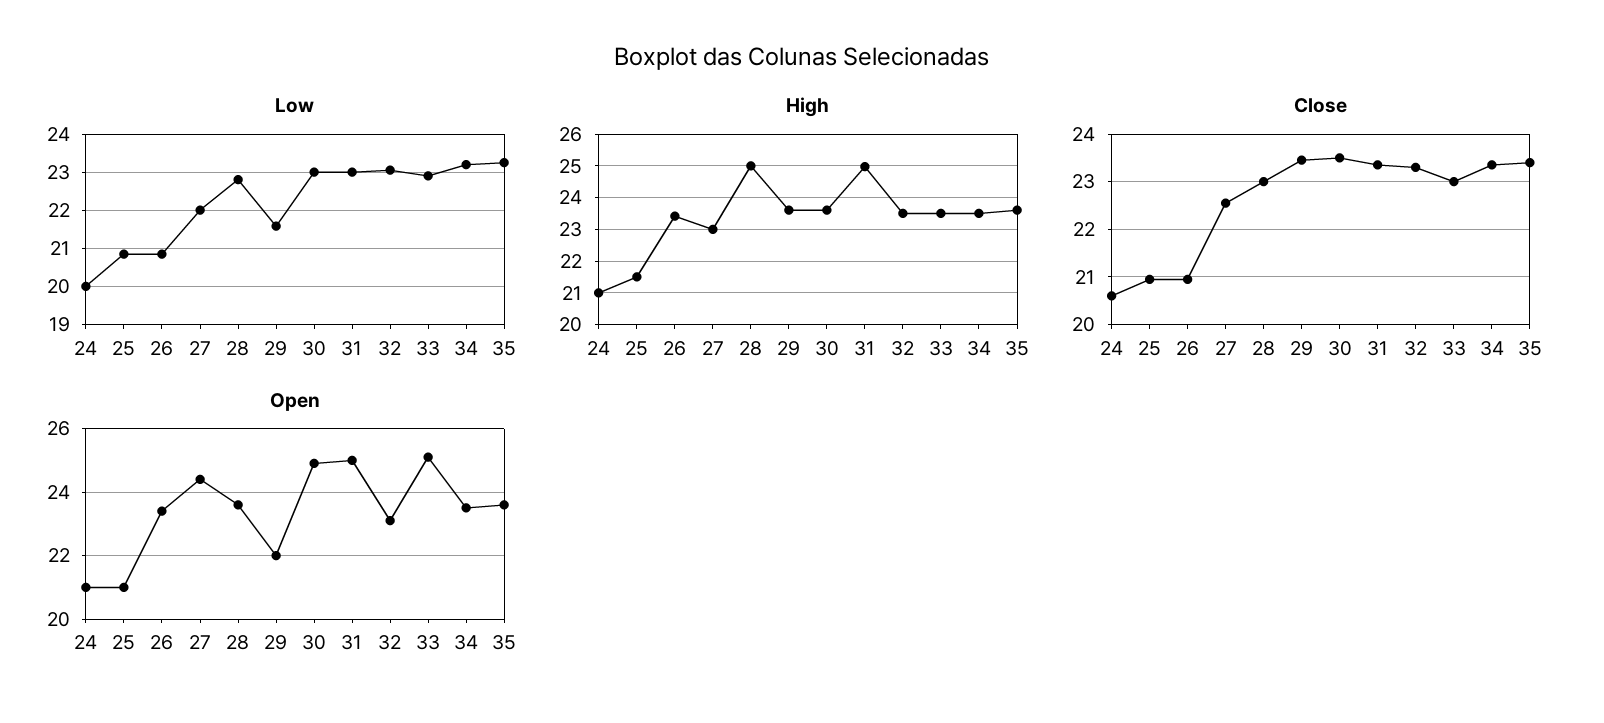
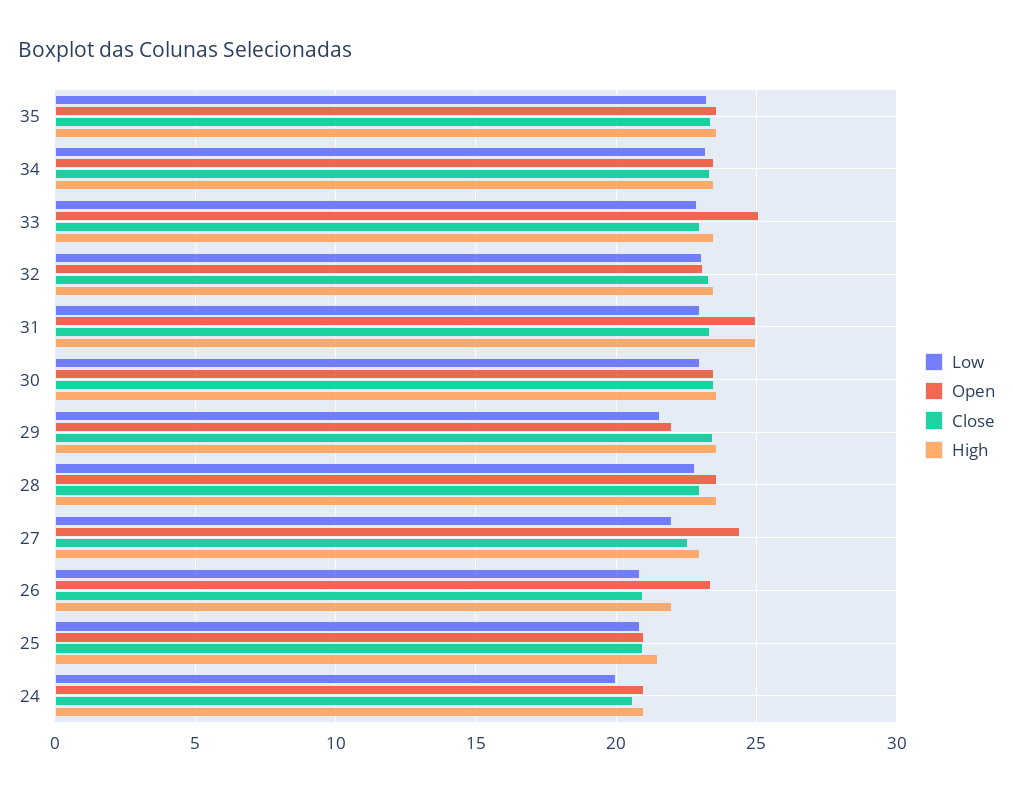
High, 26: 23.4 -> 22
High, 28: 25 -> 23.5
Open, 30: 25 -> 23.5

